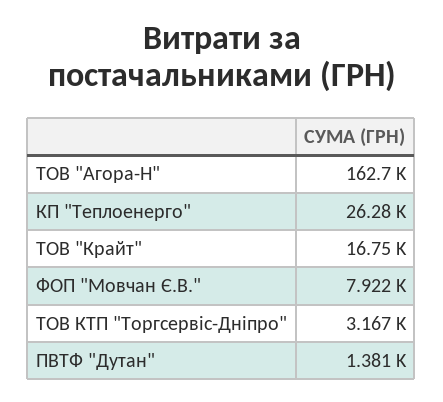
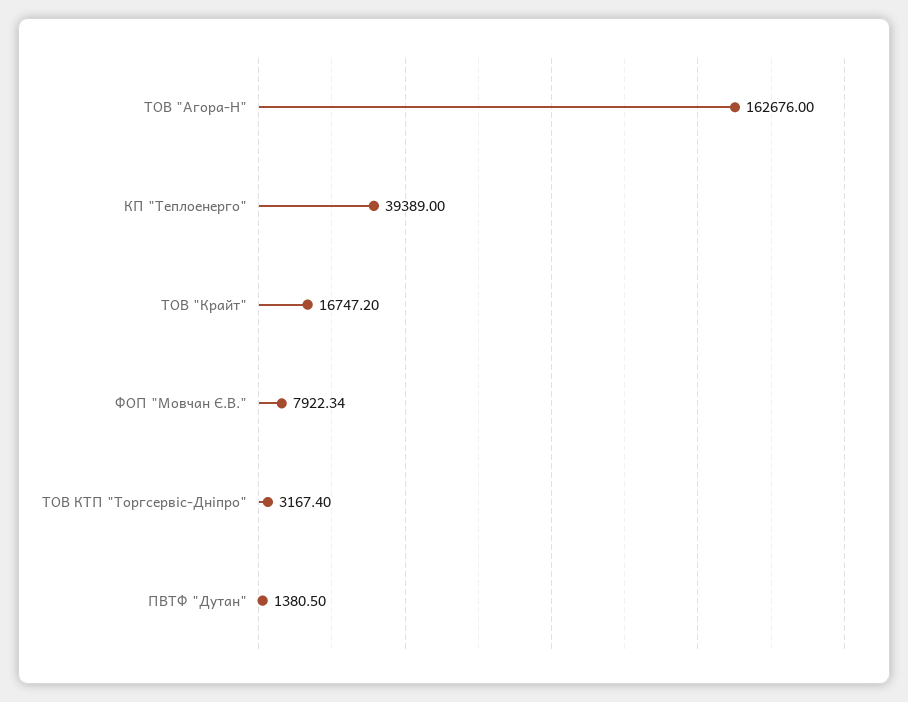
КП "Теплоенерго": 26280 -> 39389

